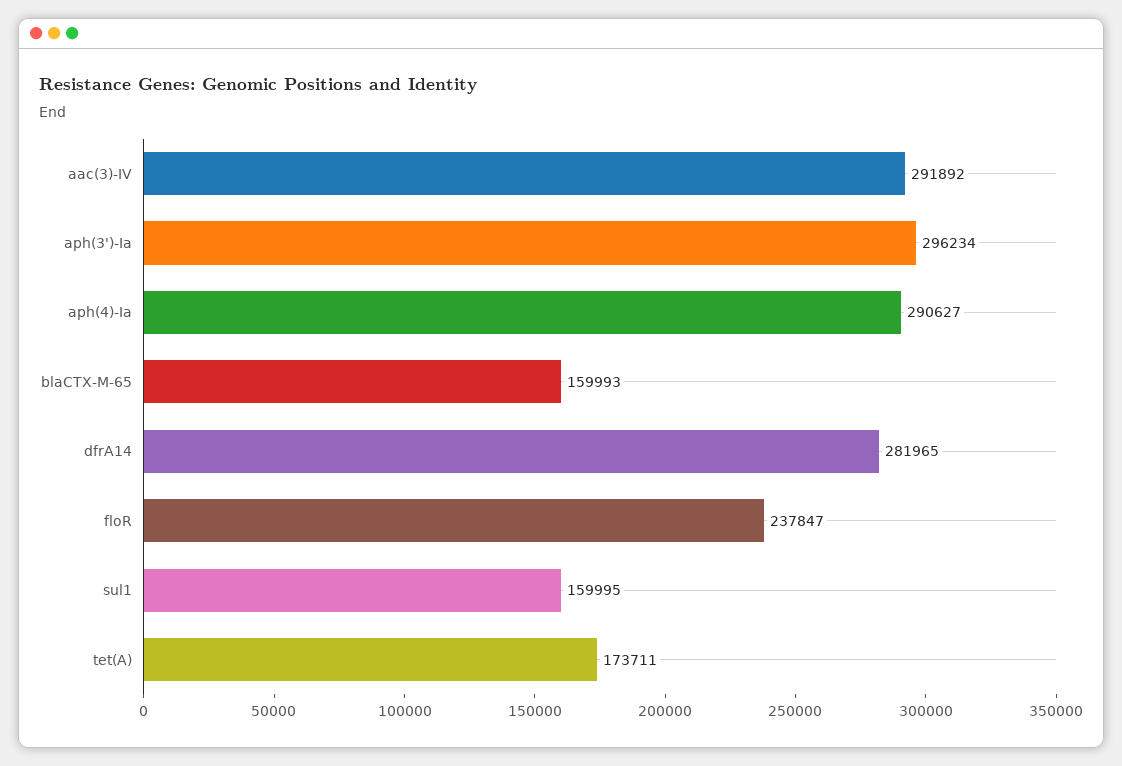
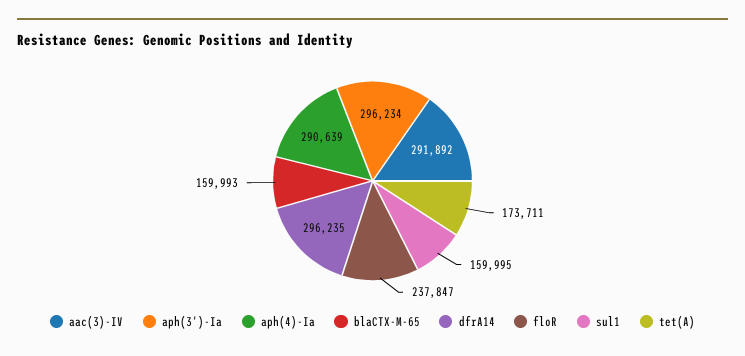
aph(4)-Ia: 290627 -> 290639
dfrA14: 281965 -> 296235

